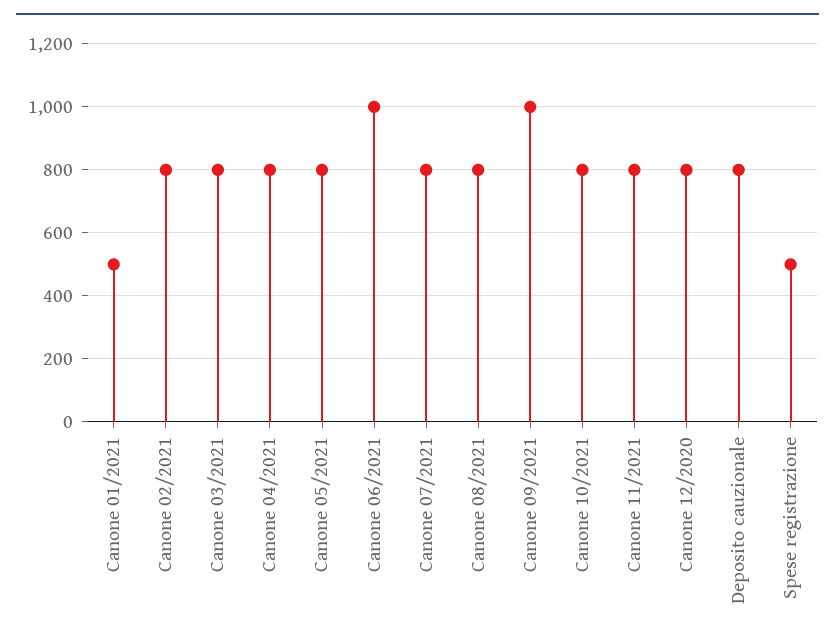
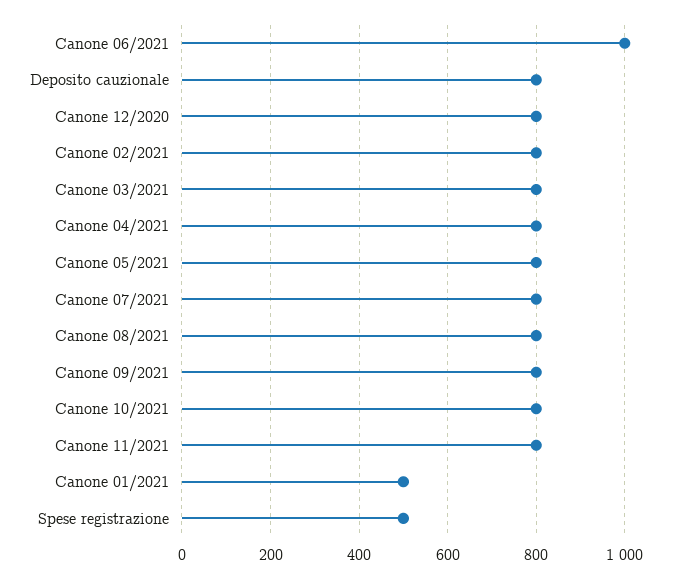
Canone 09/2021: 1000 -> 800

